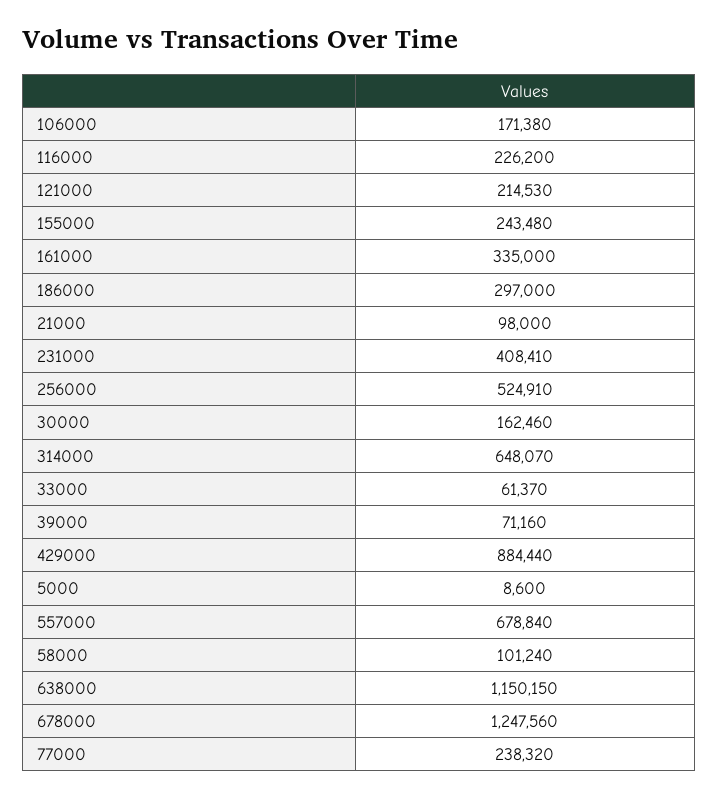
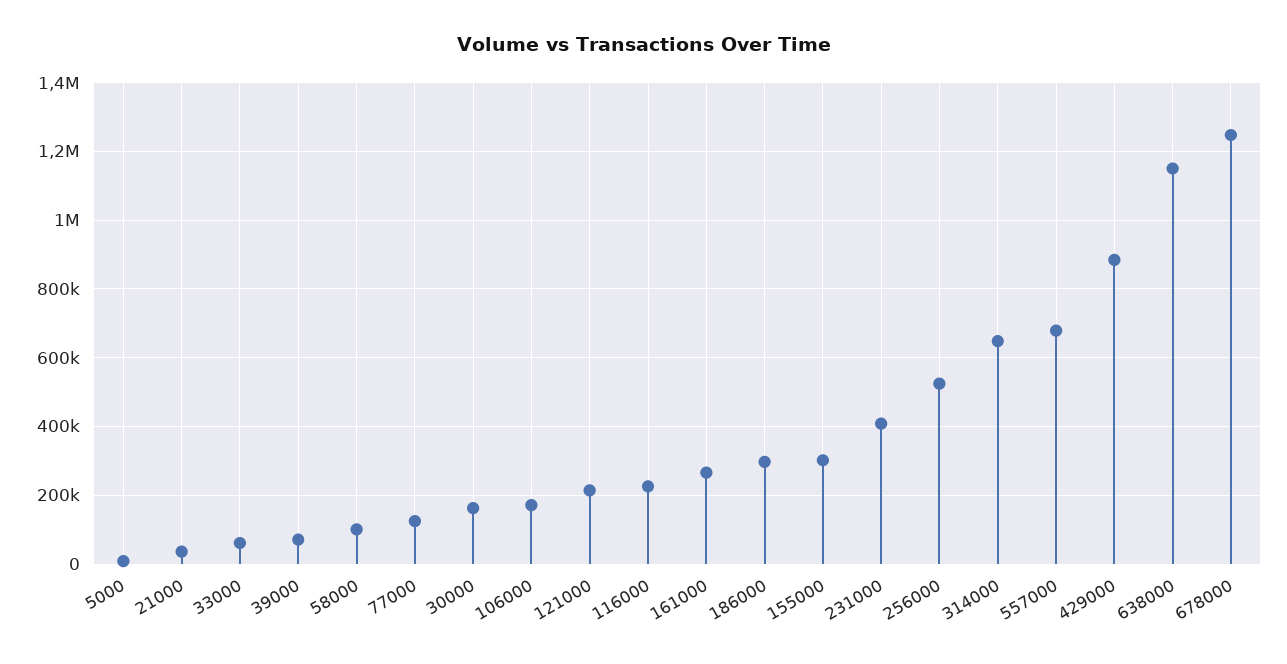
155000: 243480 -> 300000
161000: 335000 -> 260000
21000: 98000 -> 40000
77000: 238320 -> 120000

